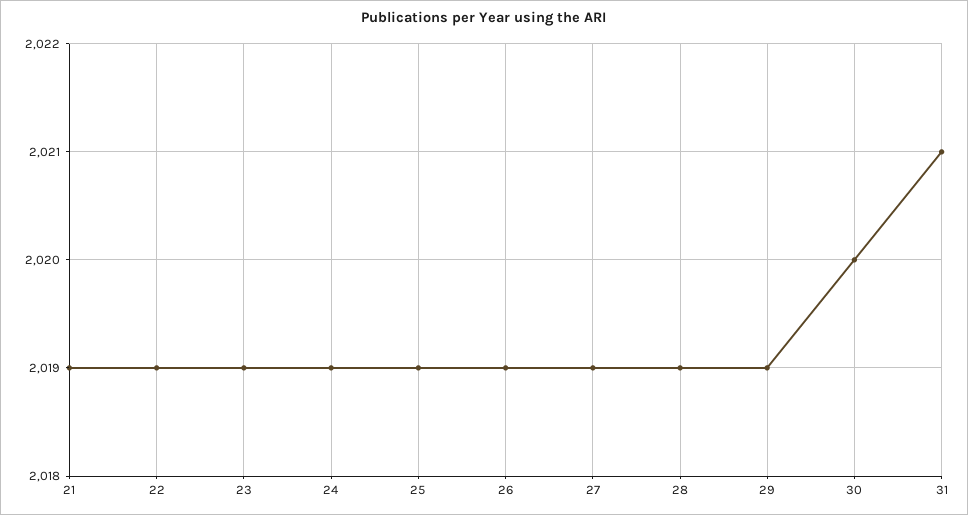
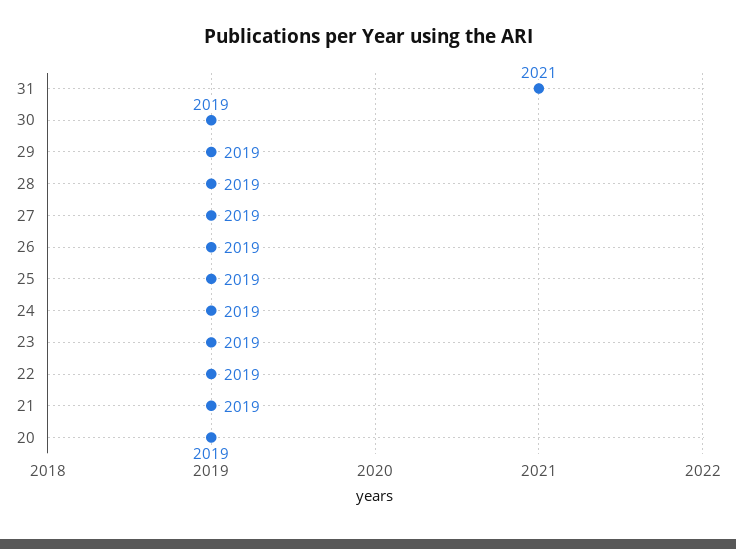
30: 2020 -> 2019
20: none -> 2019

